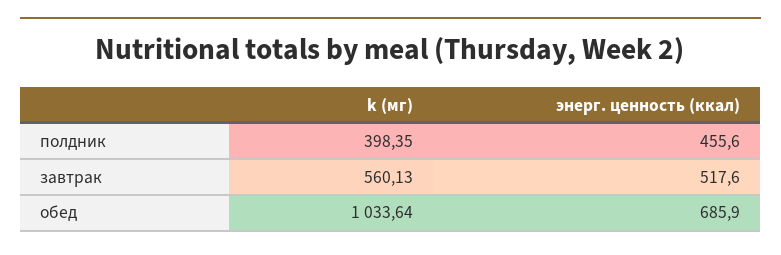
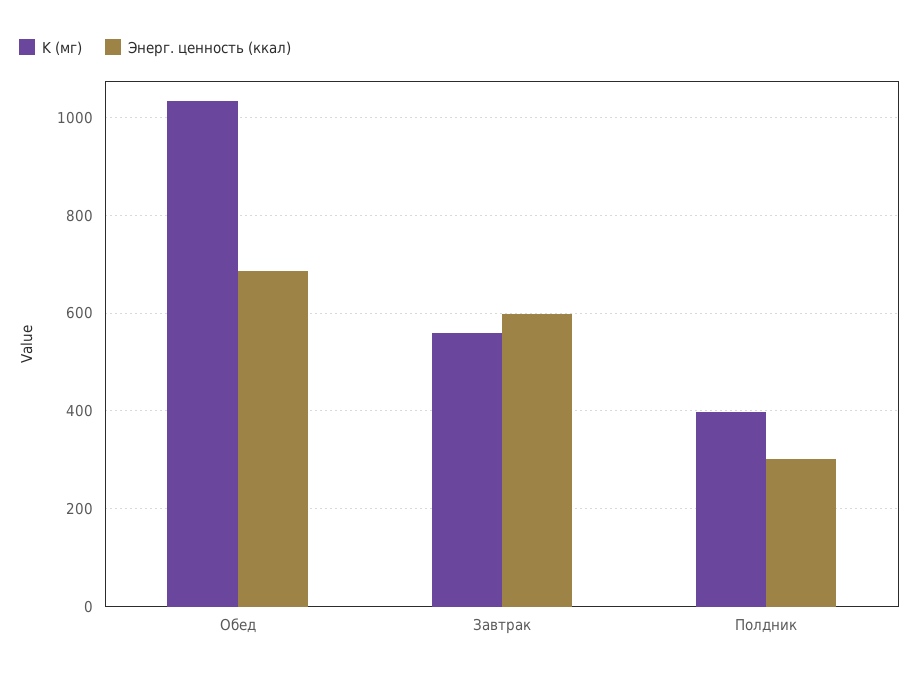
энерг. ценность (ккал), полдник: 455.6 -> 300
энерг. ценность (ккал), завтрак: 517.6 -> 600

